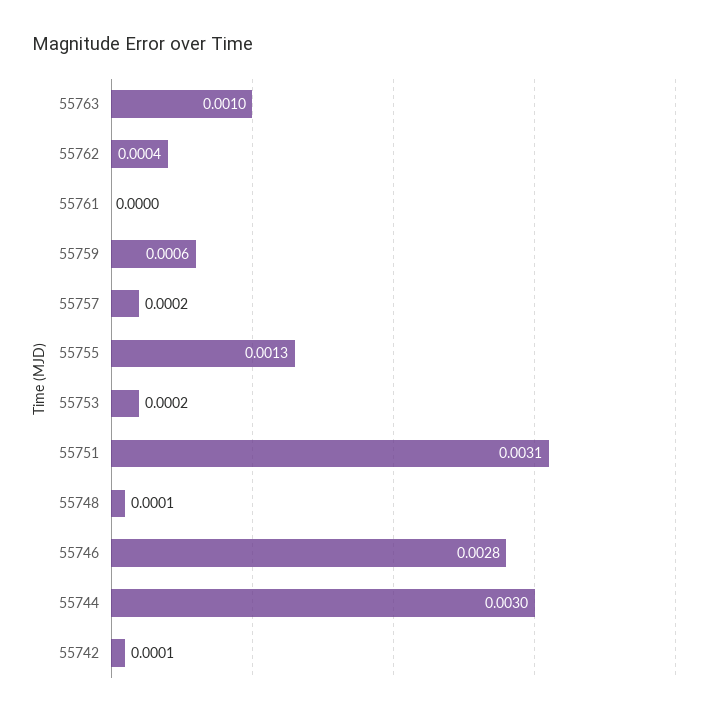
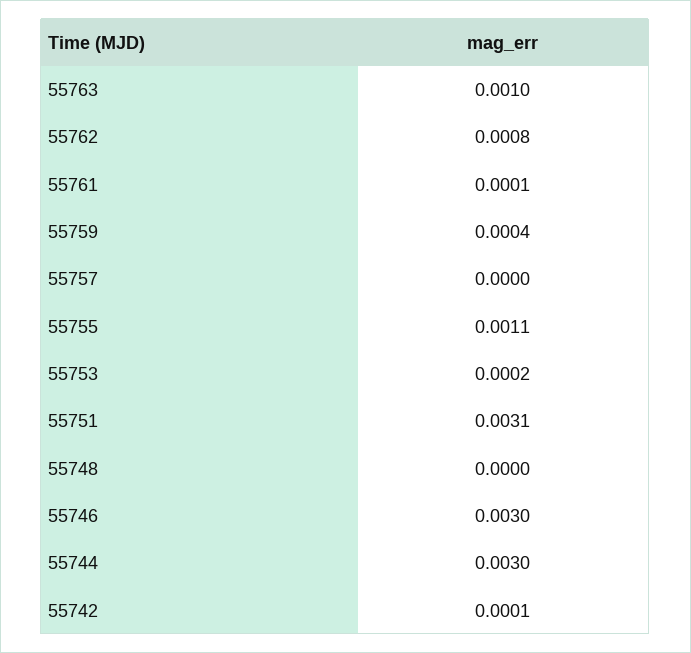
55762: 0.0004 -> 0.0008
55761: 0 -> 0.0001
55759: 0.0006 -> 0.0004
55757: 0.0002 -> 0
55755: 0.0013 -> 0.0011
55748: 0.0001 -> 0
55746: 0.0028 -> 0.003

